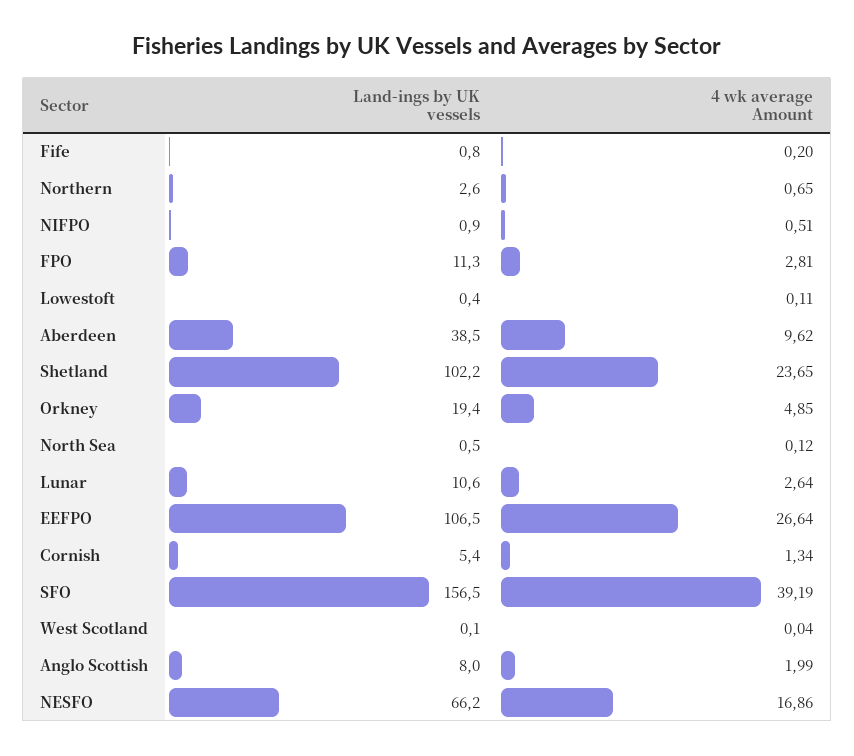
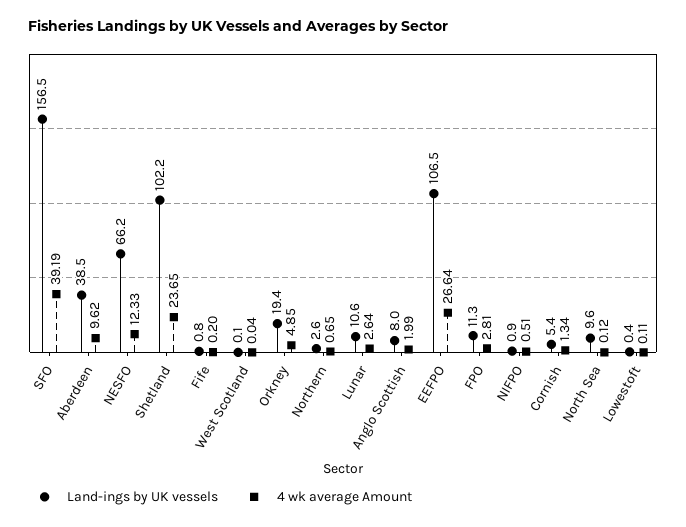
Land-ings by UK vessels, North Sea: 0.5 -> 9.6
4 wk average Amount, NESFO: 16.86 -> 12.33

